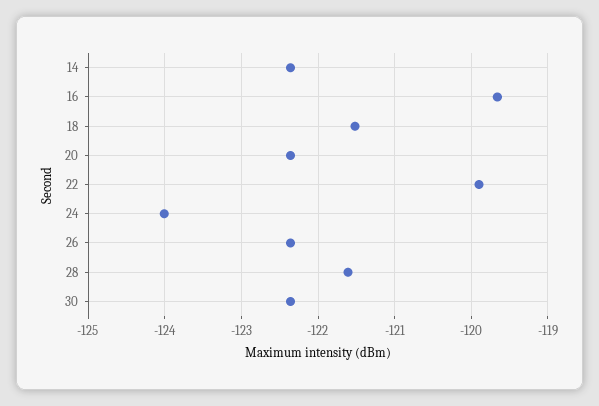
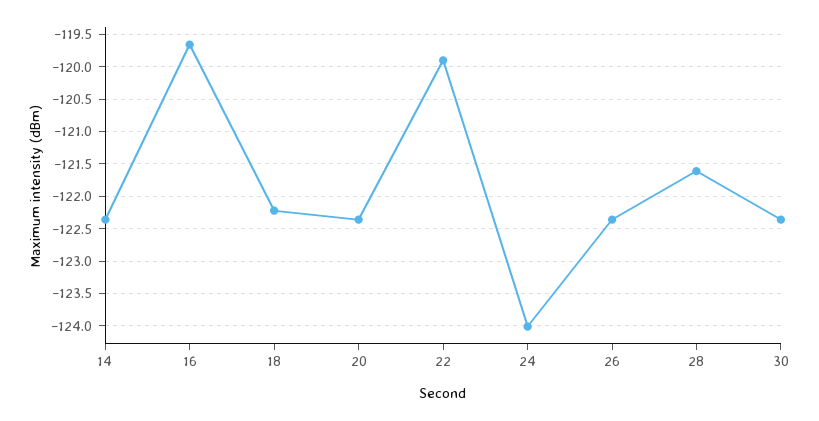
18: -121.5 -> -122.2

